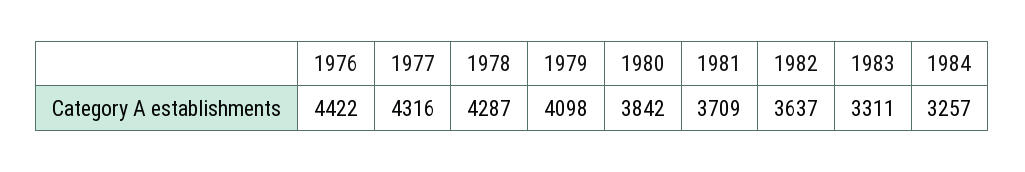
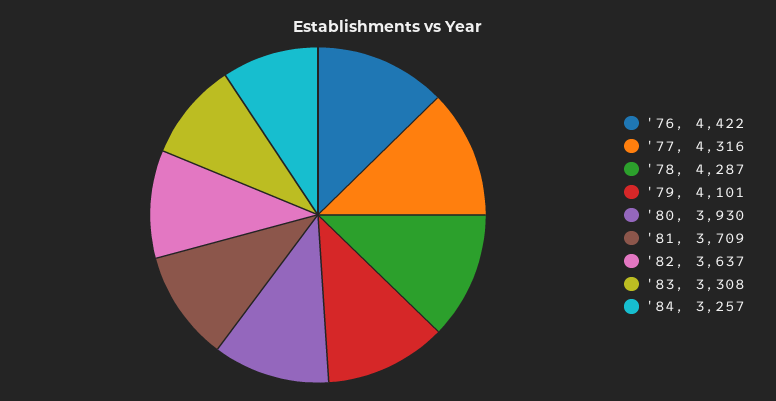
1979: 4098 -> 4101
1980: 3842 -> 3930
1983: 3311 -> 3308

